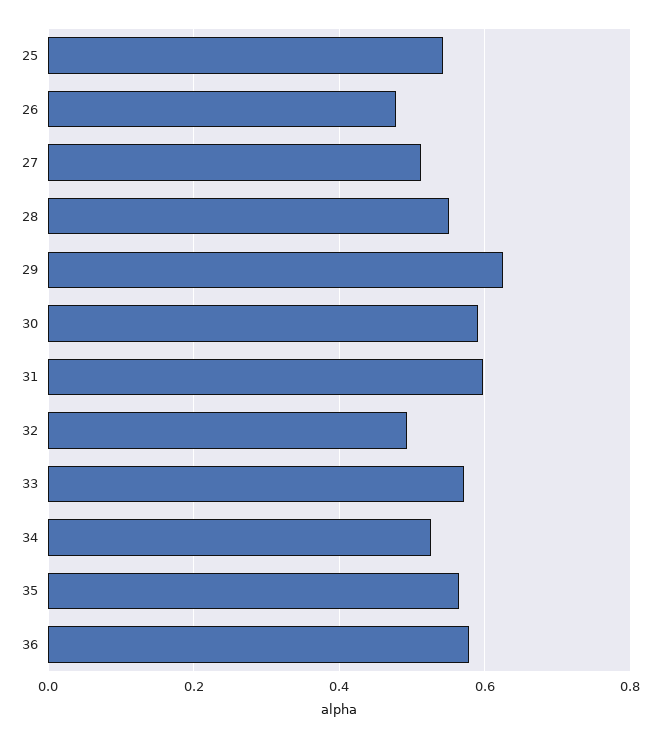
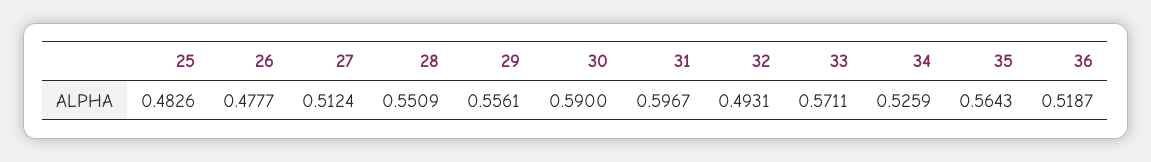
25: 0.54 -> 0.4826
29: 0.62 -> 0.5561
36: 0.58 -> 0.5187

